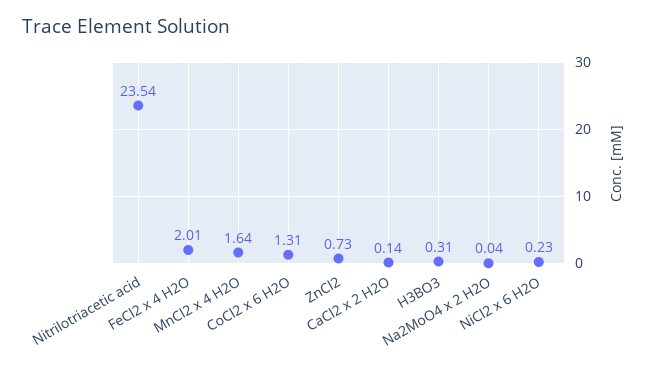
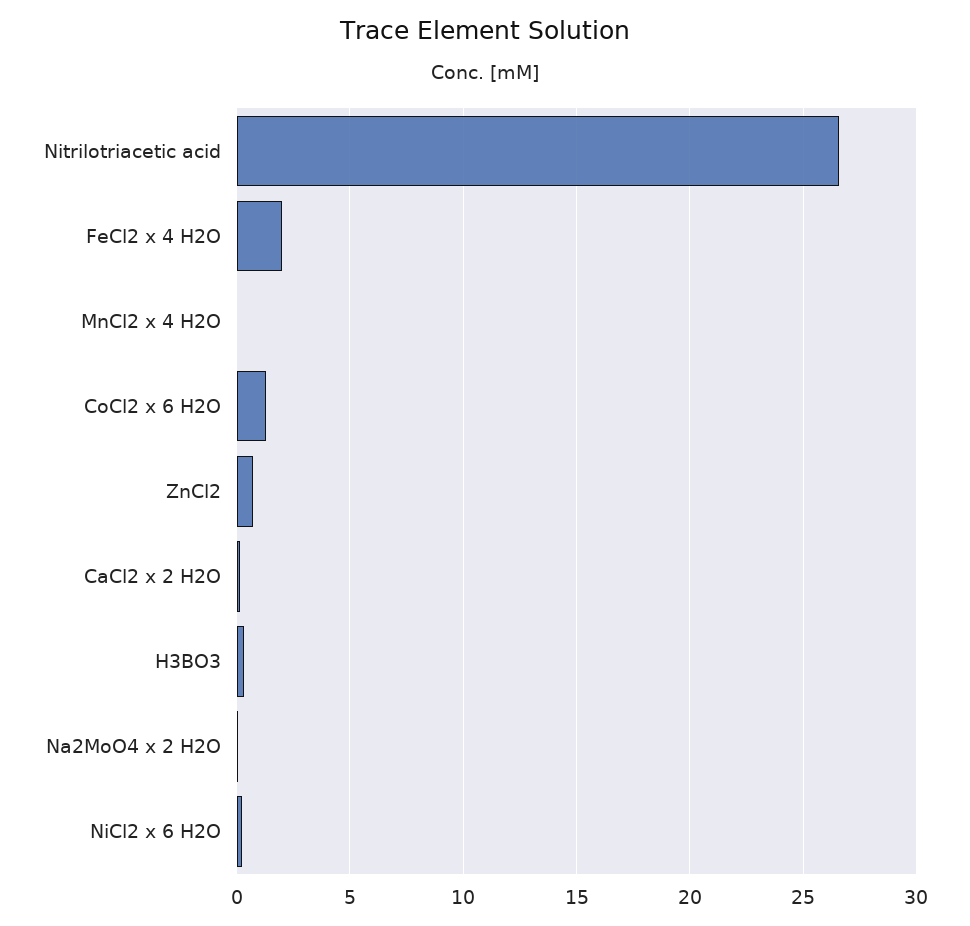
Nitrilotriacetic acid: 23.54 -> 26.5
MnCl2 x 4 H2O: 1.64 -> 0

